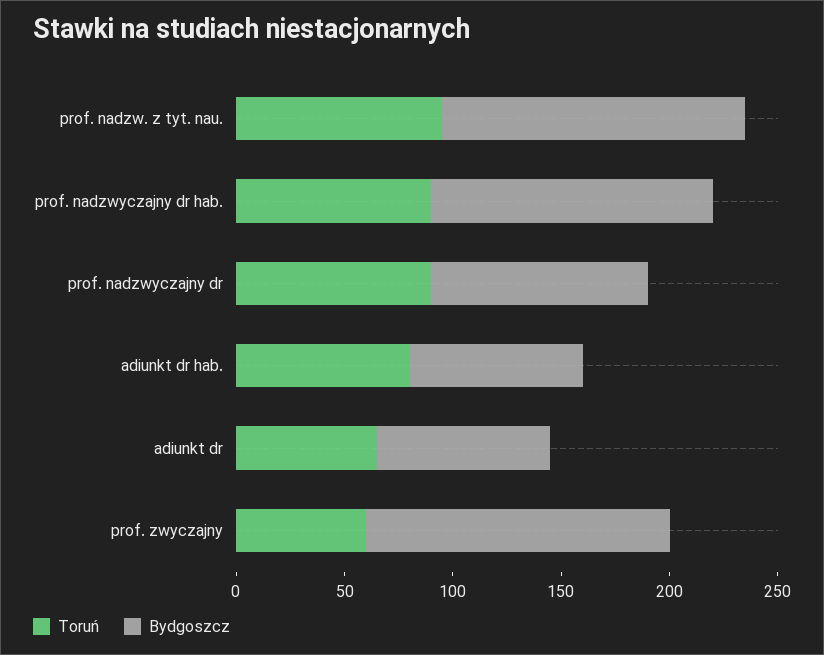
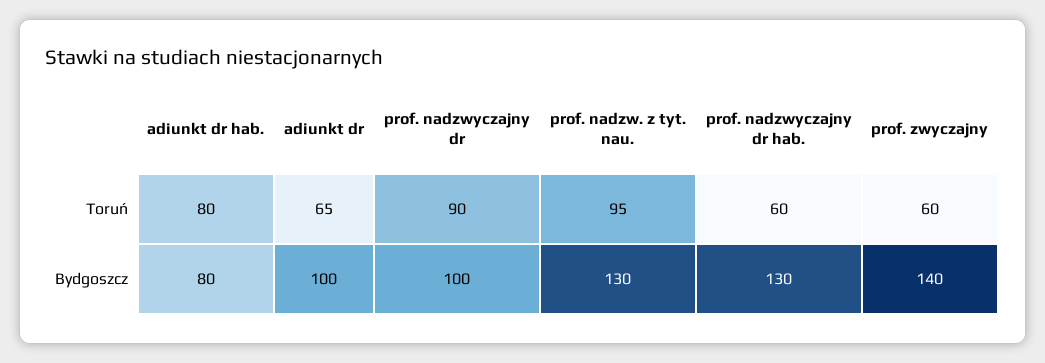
Bydgoszcz, prof. nadzw. z tyt. nau.: 140 -> 130
Toruń, prof. nadzwyczajny dr hab.: 90 -> 60
Bydgoszcz, adiunkt dr: 80 -> 100

